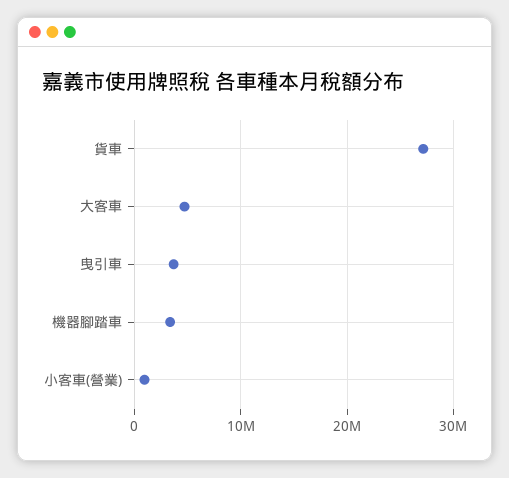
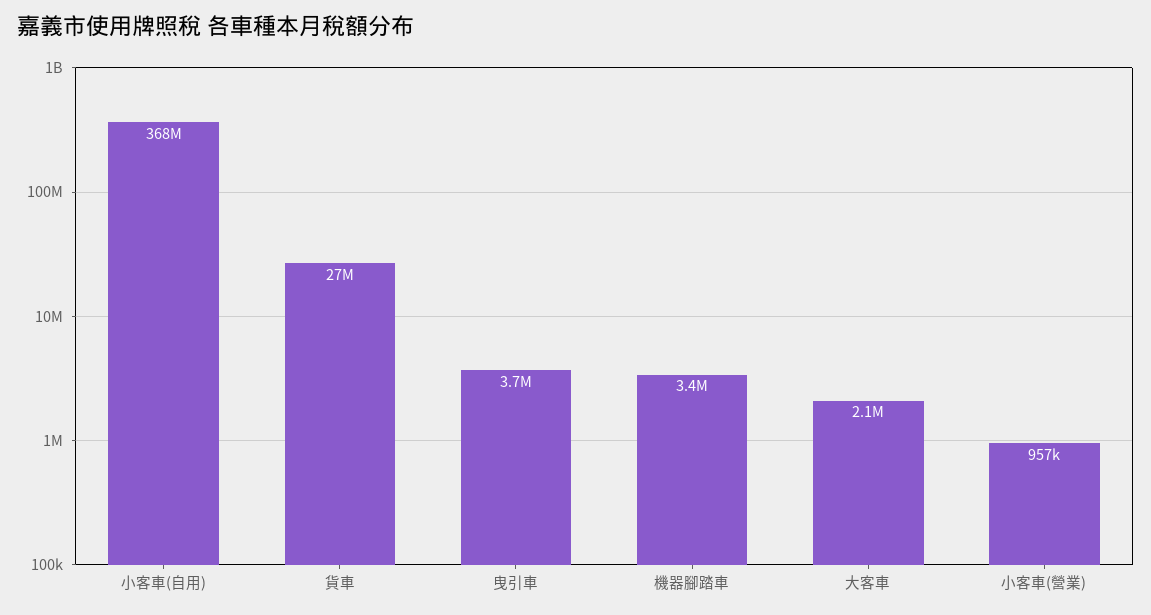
大客車: 5000000 -> 2100000
小客車(自用): none -> 368000000

